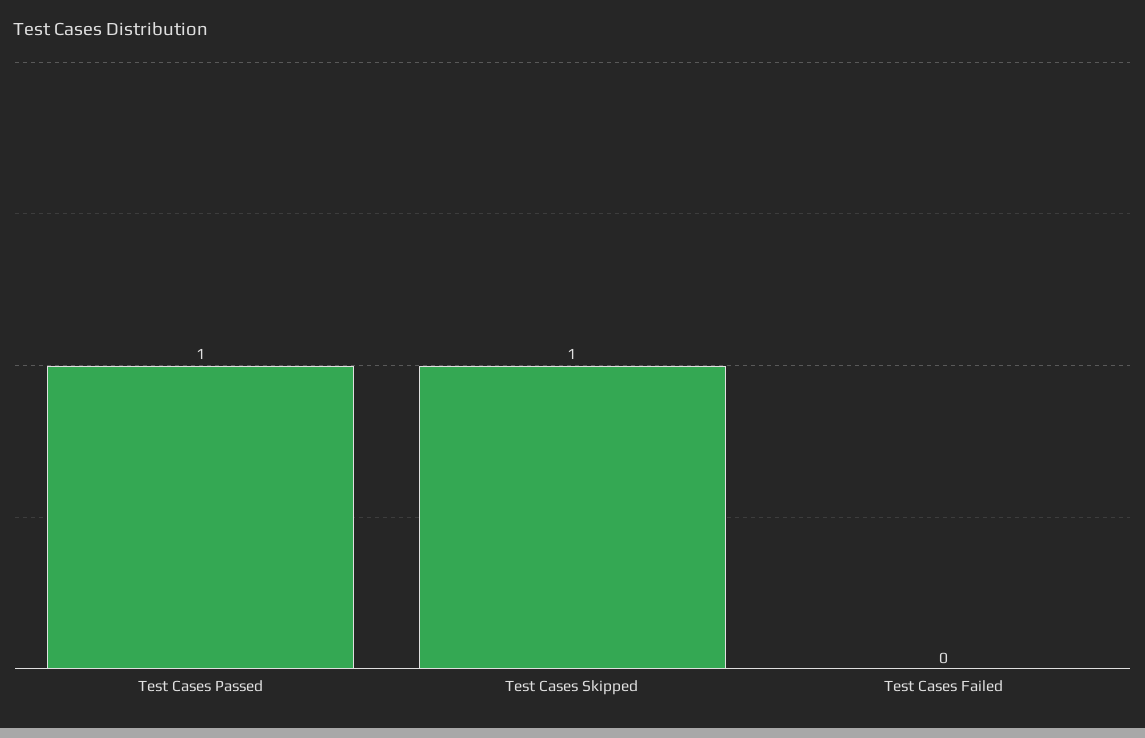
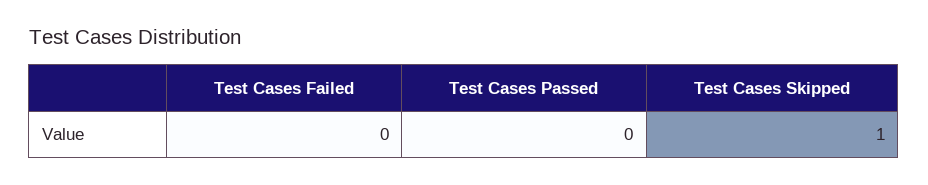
Test Cases Passed: 1 -> 0

